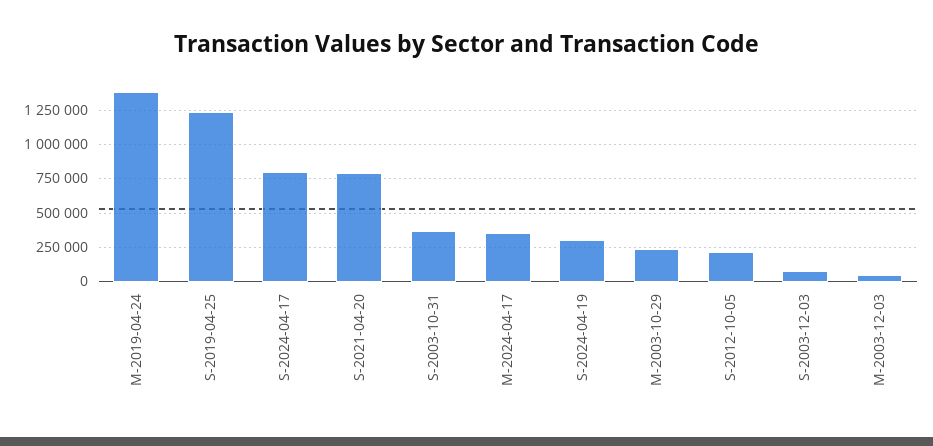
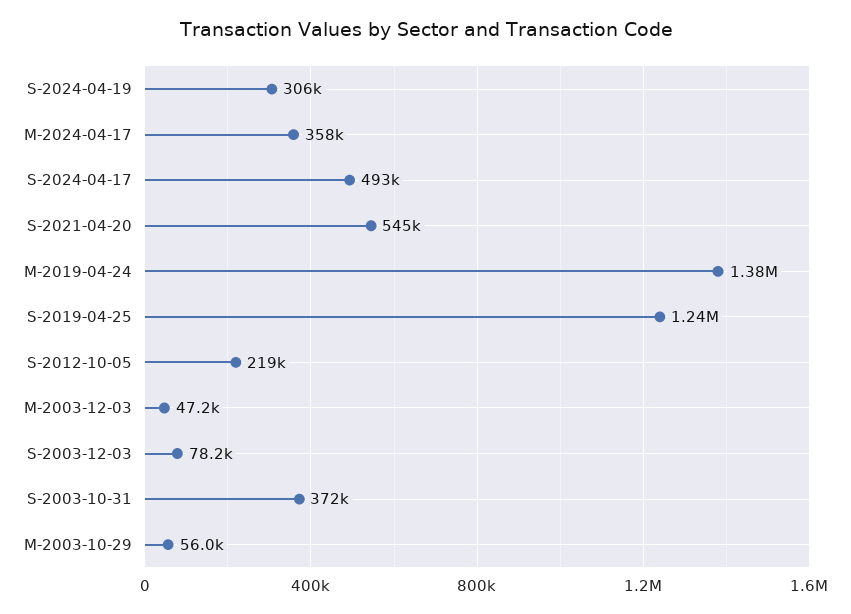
S-2024-04-17: 800000 -> 493000
S-2021-04-20: 800000 -> 545000
M-2003-10-29: 250000 -> 56000

